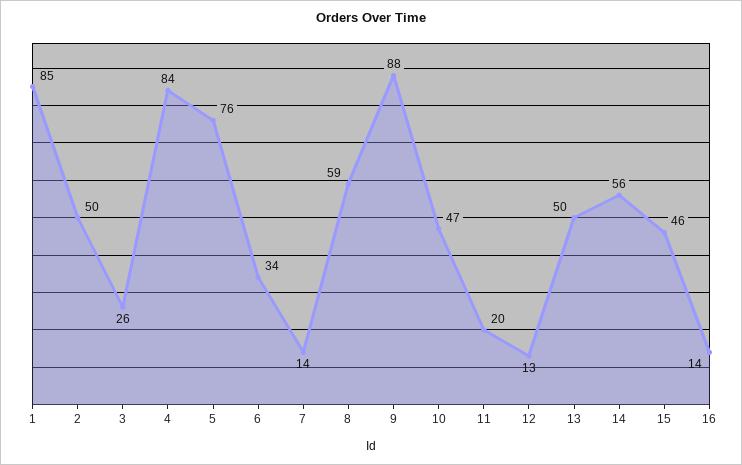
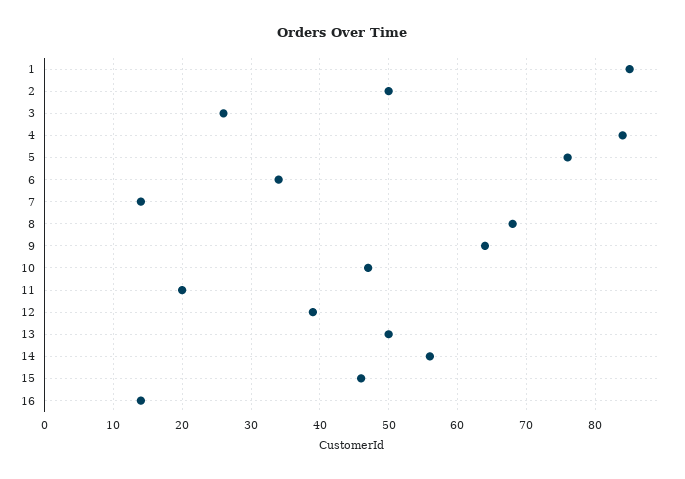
8: 59 -> 68
9: 88 -> 64
12: 13 -> 39

